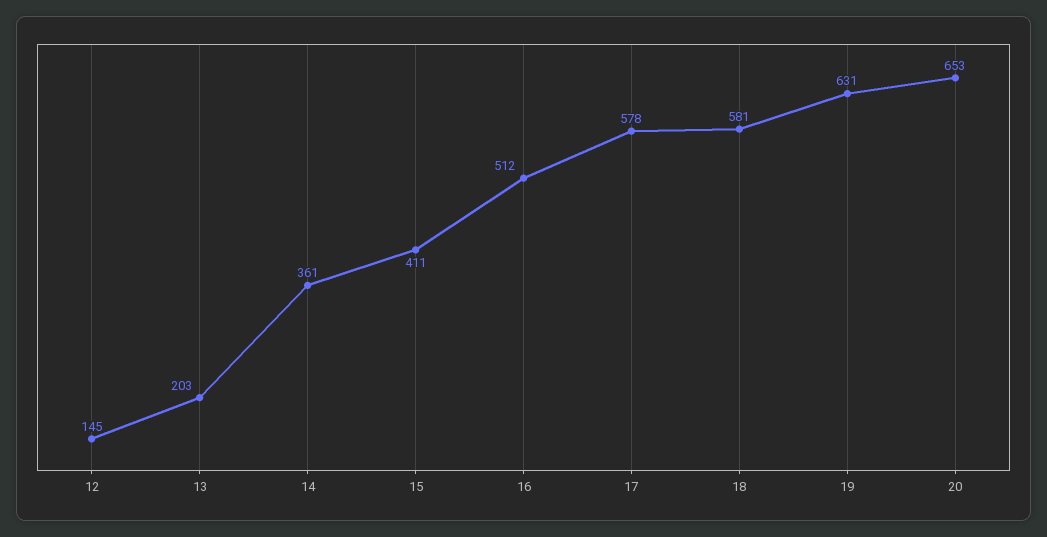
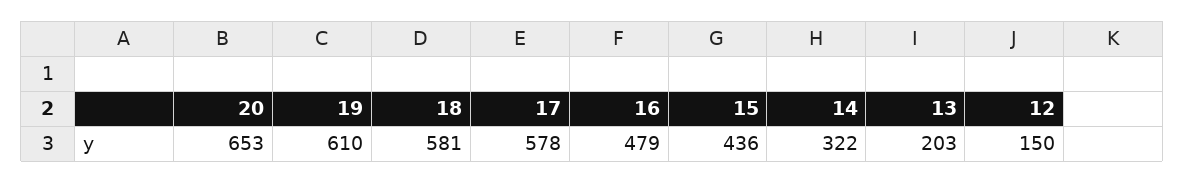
12: 145 -> 150
14: 361 -> 322
15: 411 -> 436
16: 512 -> 479
19: 631 -> 610

